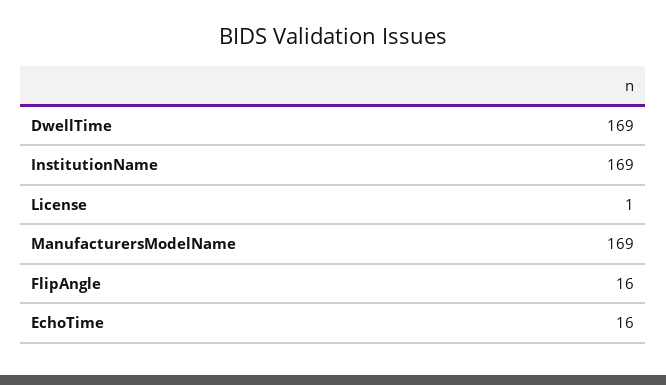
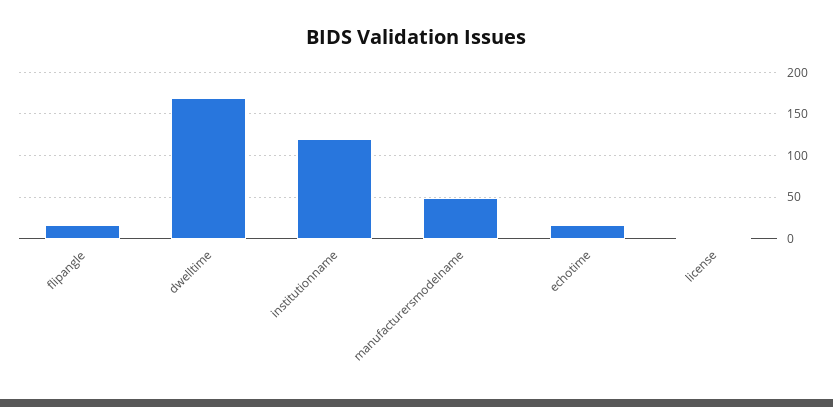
InstitutionName: 169 -> 120
ManufacturersModelName: 169 -> 50

